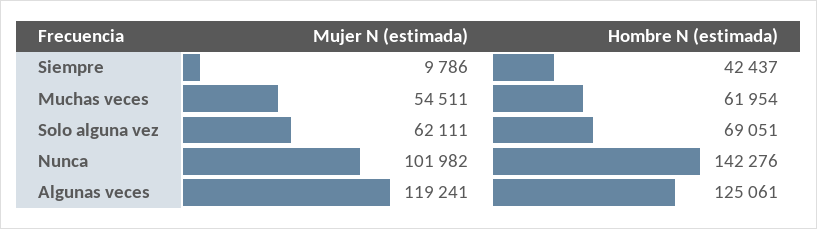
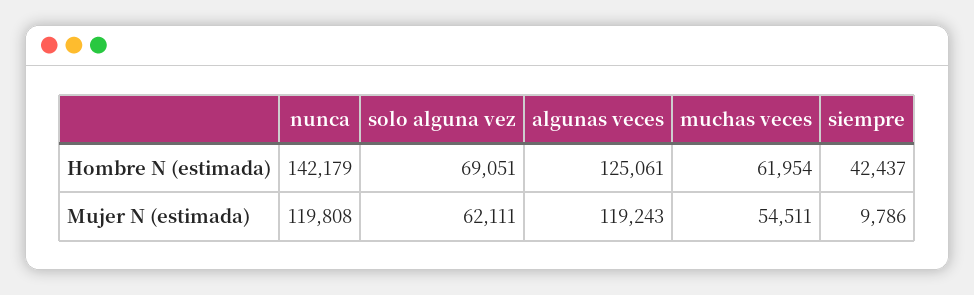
Mujer N (estimada), Nunca: 101982 -> 119808
Hombre N (estimada), Nunca: 142276 -> 142179
Mujer N (estimada), Algunas veces: 119241 -> 119243

